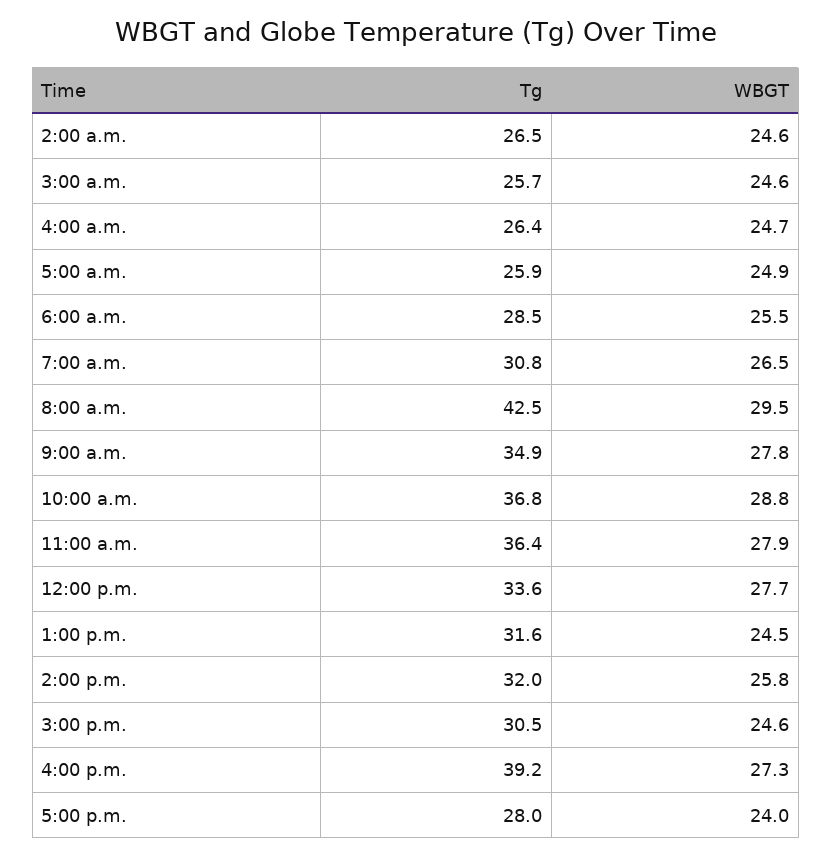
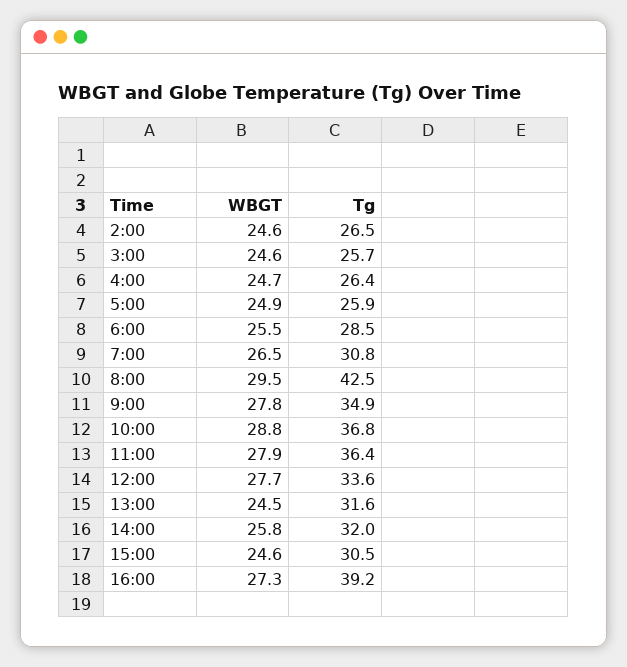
Tg, 5:00 p.m.: 28 -> none
WBGT, 5:00 p.m.: 24 -> none

